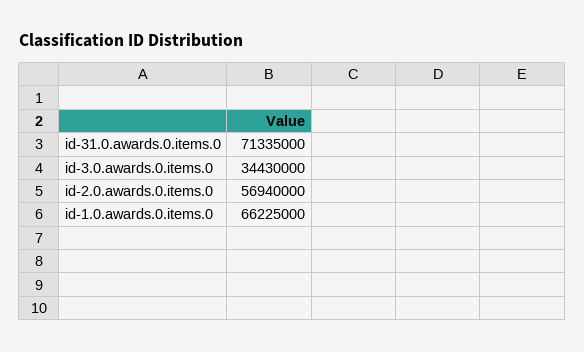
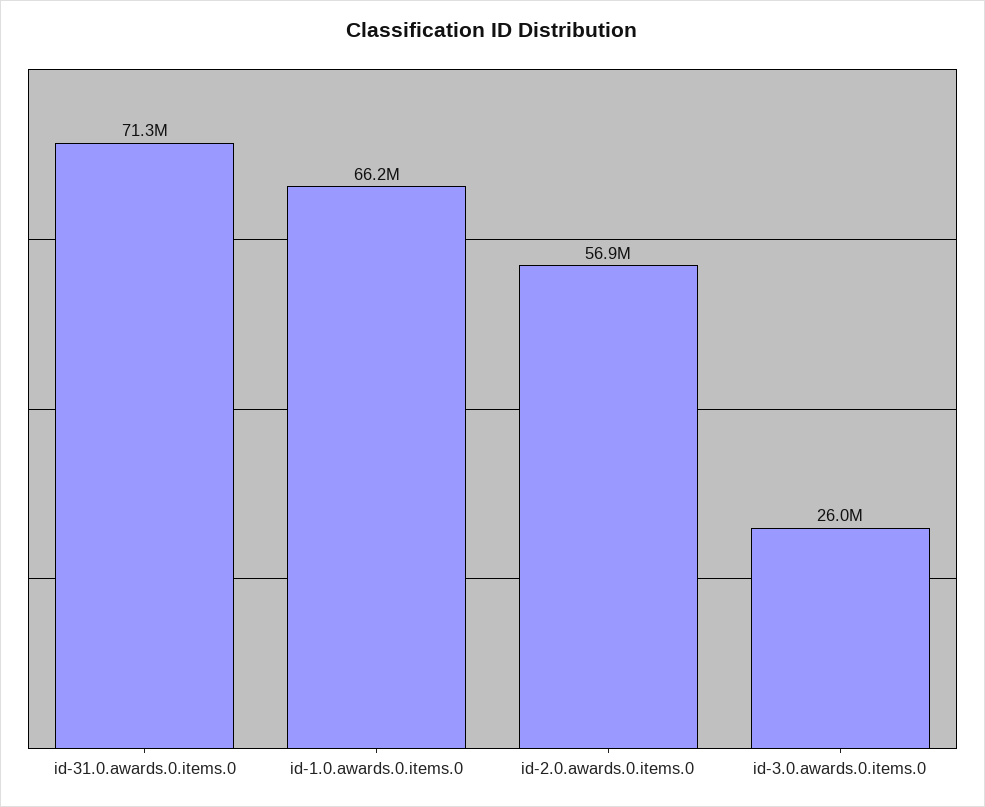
id-3.0.awards.0.items.0: 34430000 -> 26000000

